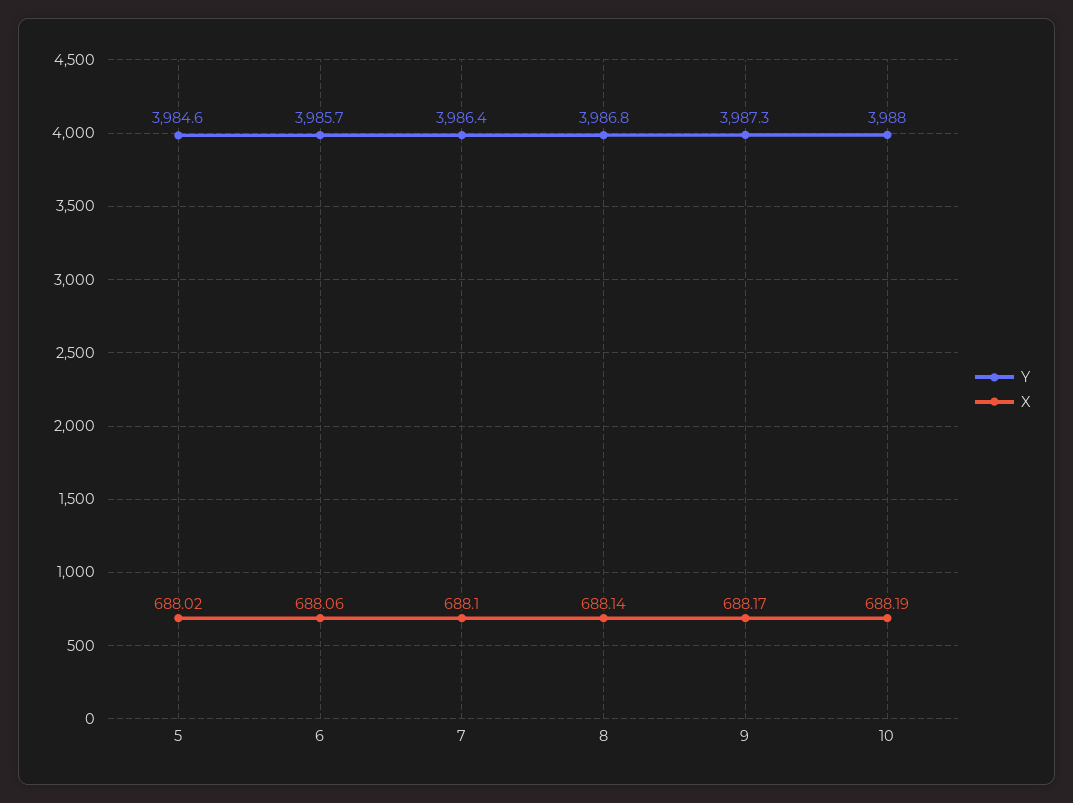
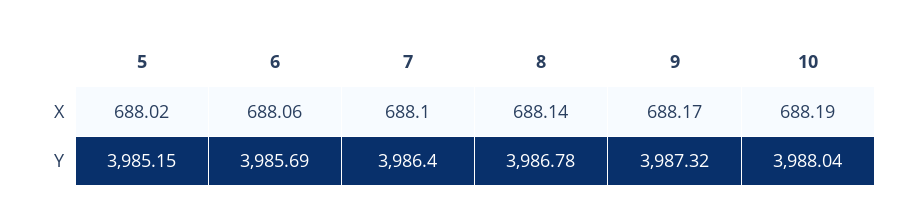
Y, 5: 3984.6 -> 3985.15

